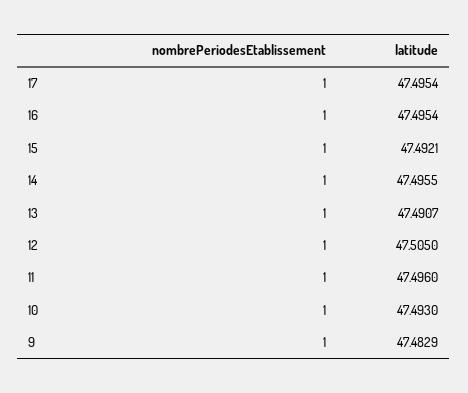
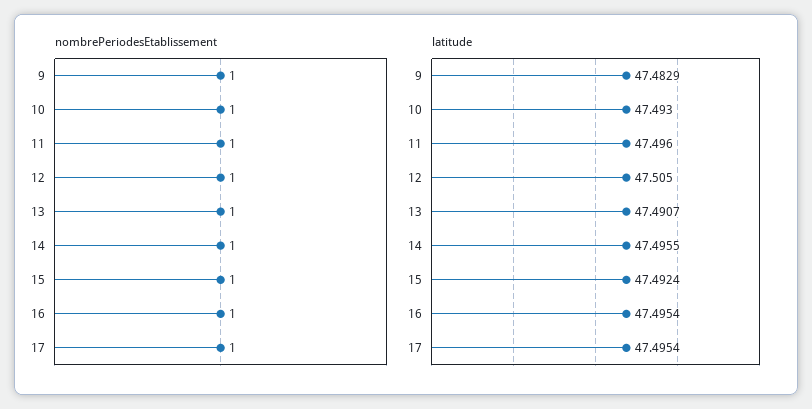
latitude, 15: 47.4921 -> 47.4924

